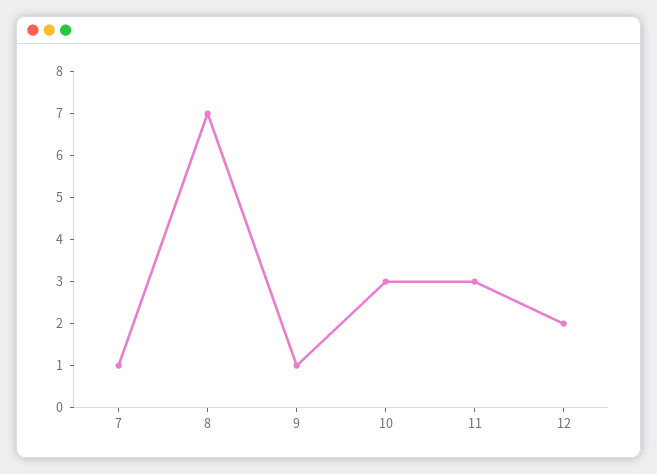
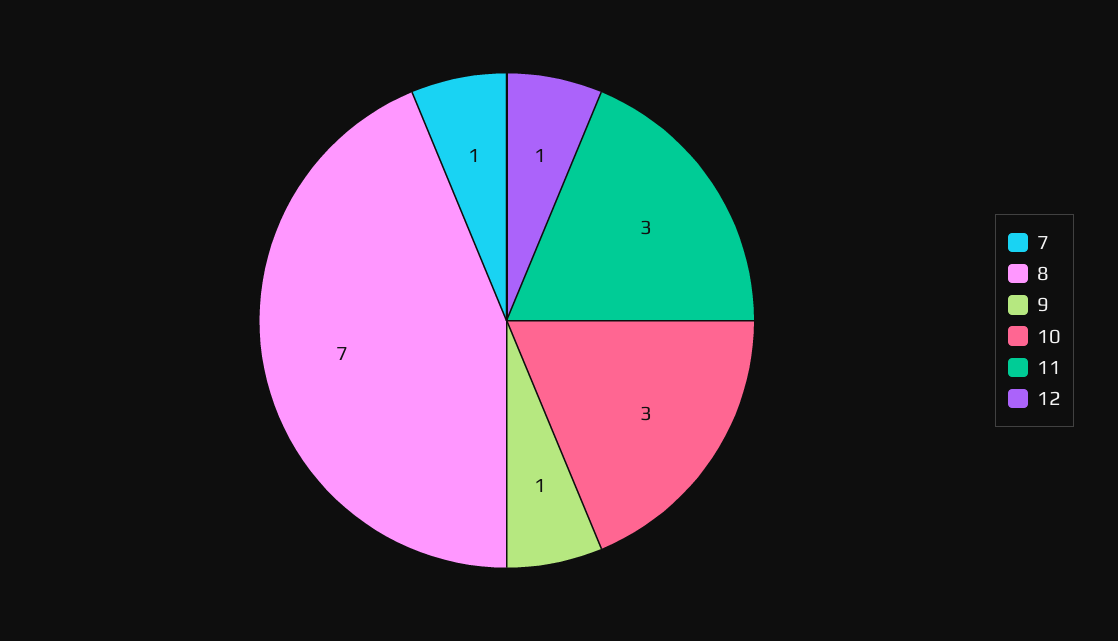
12: 2 -> 1

